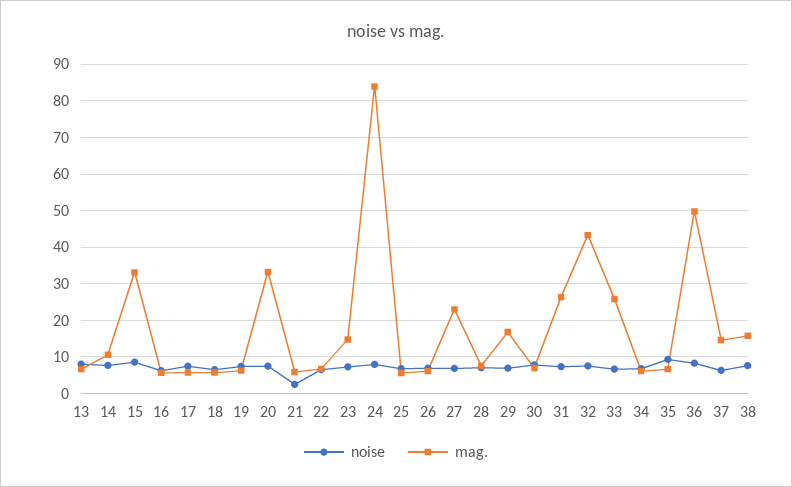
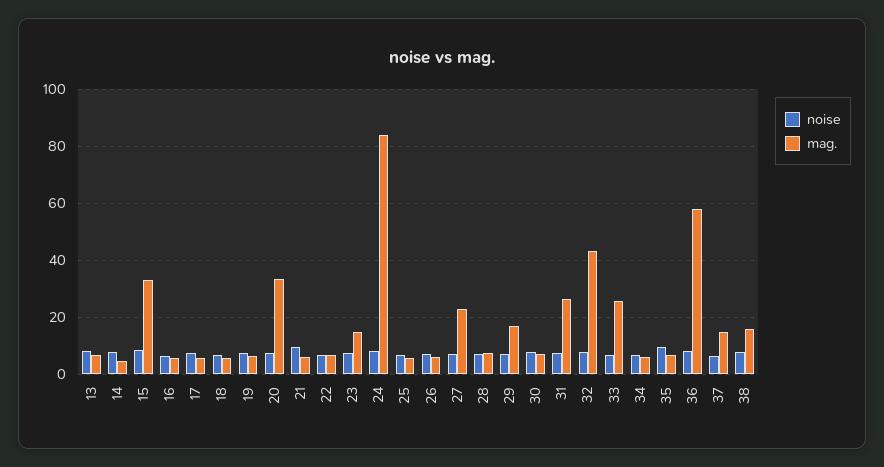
mag., 14: 10 -> 5
noise, 21: 2 -> 10
mag., 36: 50 -> 57.5

